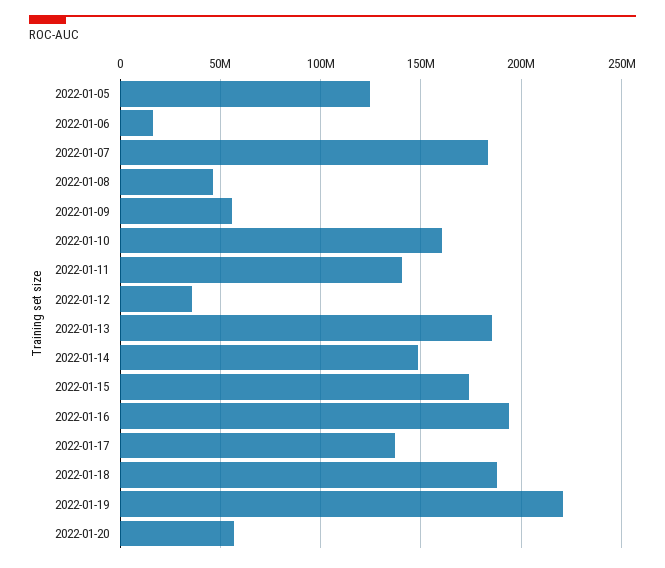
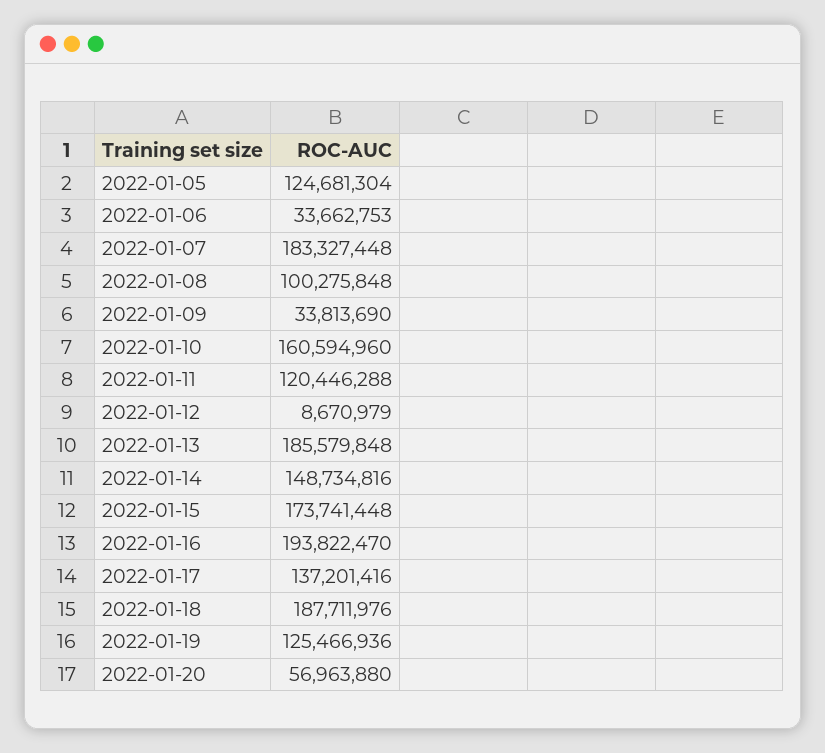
2022-01-06: 15000000 -> 33662753
2022-01-08: 45000000 -> 100275848
2022-01-09: 55000000 -> 33813690
2022-01-11: 140000000 -> 120446288
2022-01-12: 35000000 -> 8670979
2022-01-19: 220000000 -> 125466936

